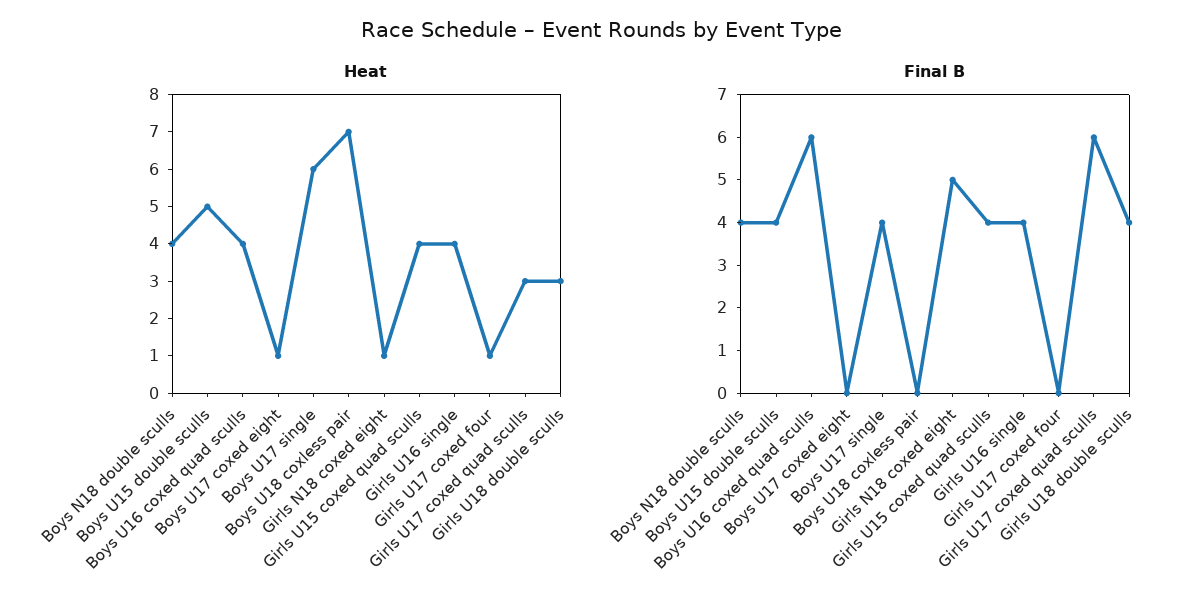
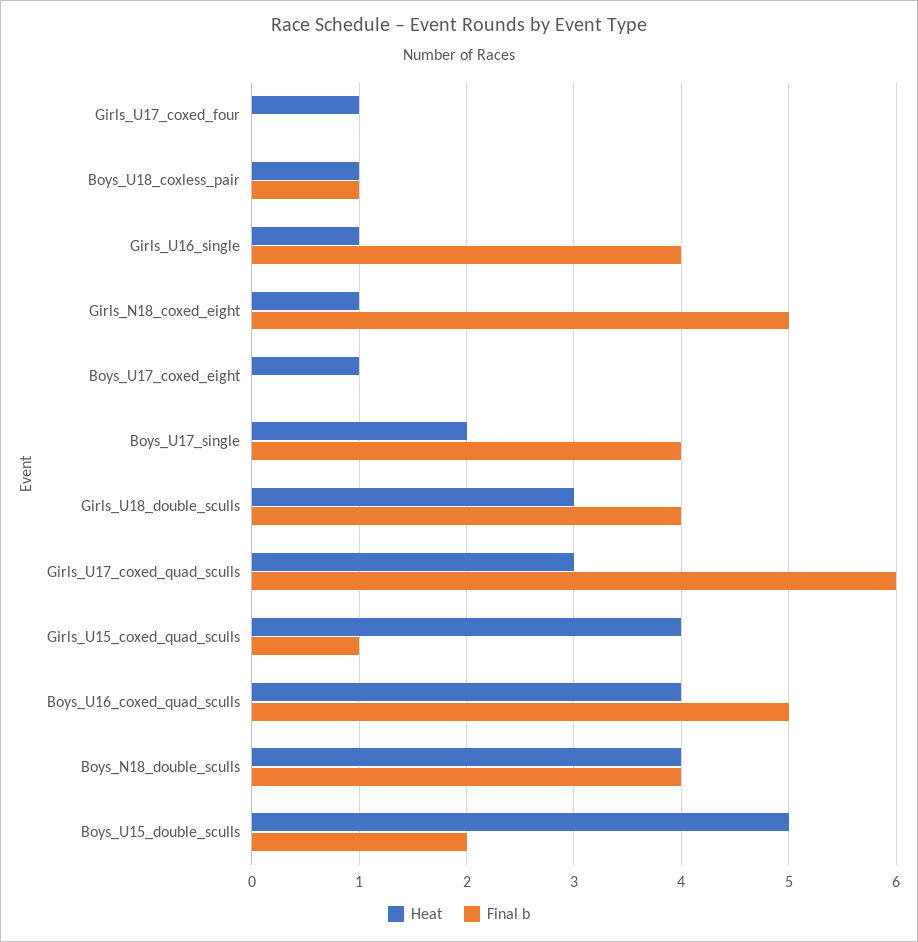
Heat, Boys U17 single: 6 -> 2
Heat, Boys U18 coxless pair: 7 -> 1
Heat, Girls U16 single: 4 -> 1
Final B, Boys U15 double sculls: 4 -> 2
Final B, Boys U16 coxed quad sculls: 6 -> 5
Final B, Boys U18 coxless pair: 0 -> 1
Final B, Girls U15 coxed quad sculls: 4 -> 1

